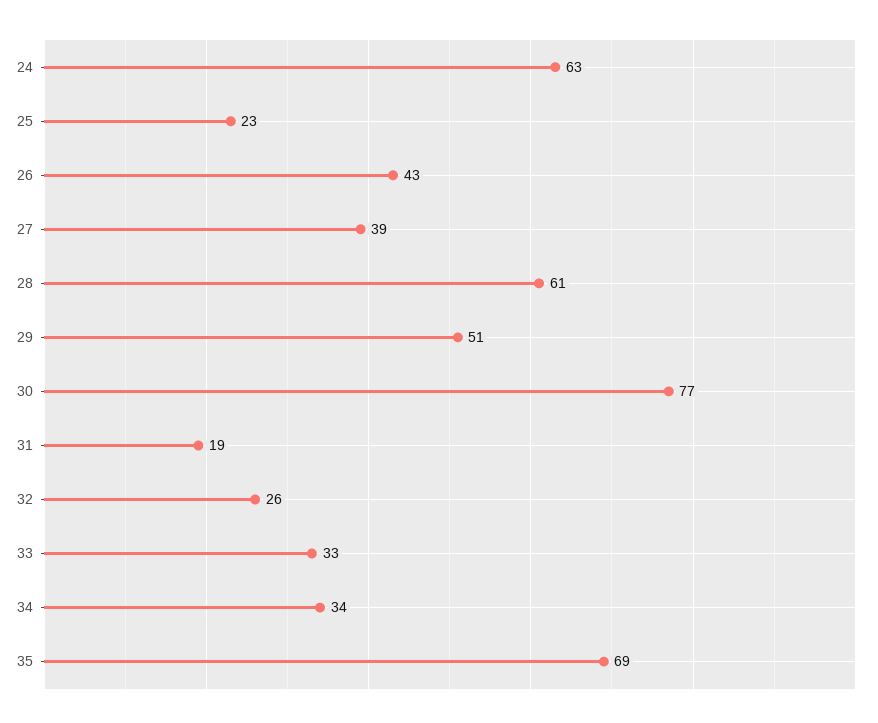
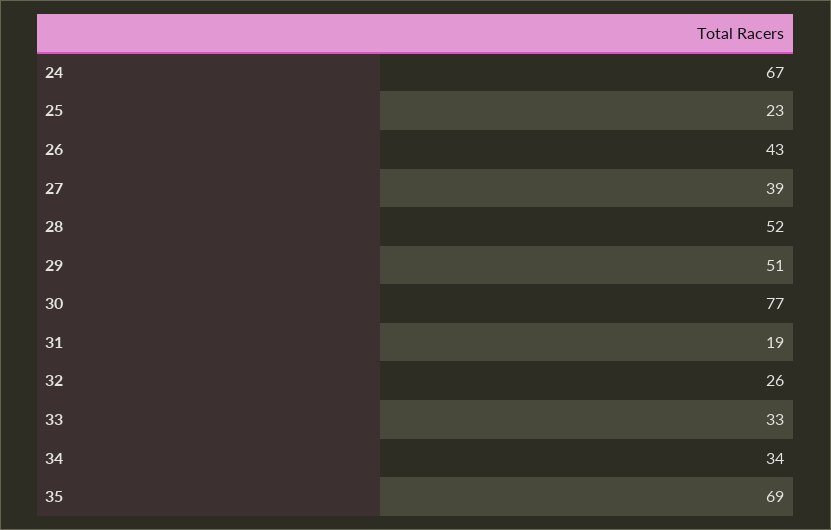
24: 63 -> 67
28: 61 -> 52

